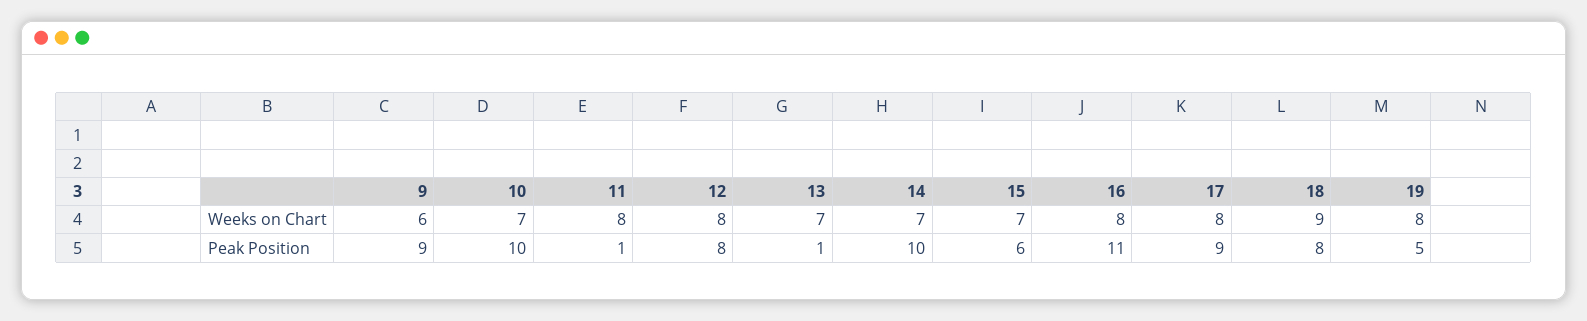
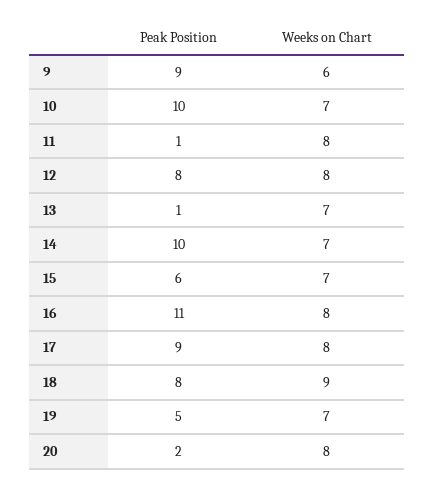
19, Weeks on Chart: 8 -> 7
20, Peak Position: none -> 2
20, Weeks on Chart: none -> 8

